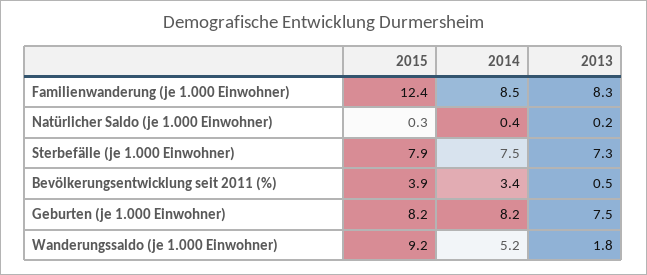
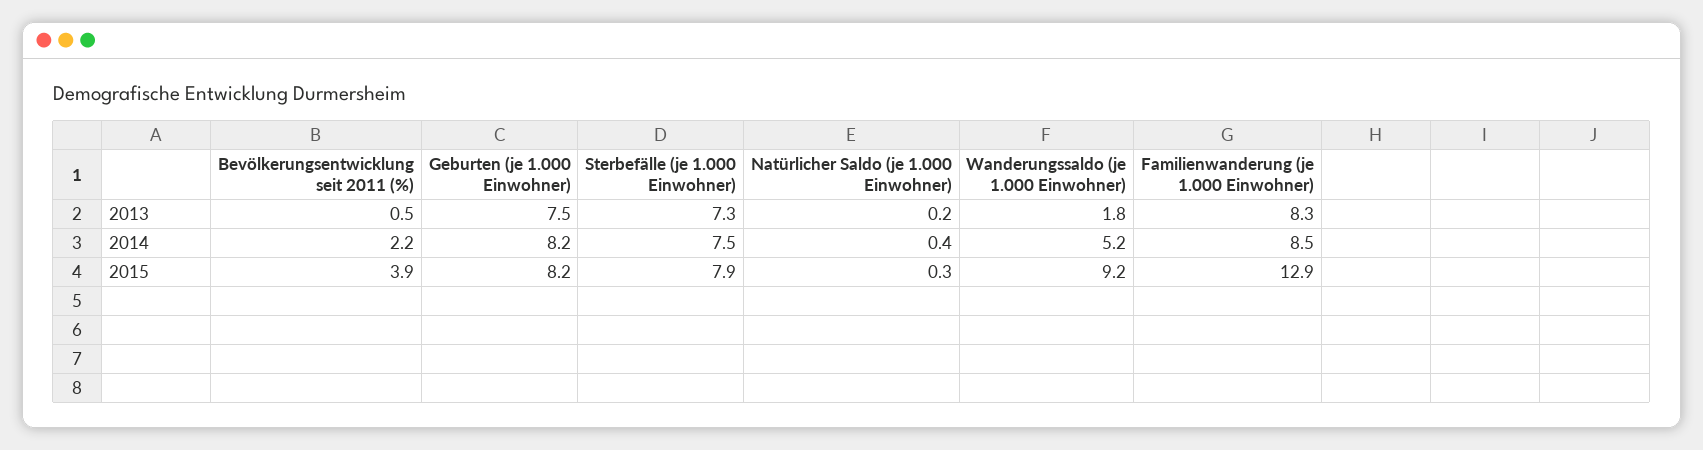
2015, Familienwanderung (je 1.000 Einwohner): 12.4 -> 12.9
2014, Bevölkerungsentwicklung seit 2011 (%): 3.4 -> 2.2

